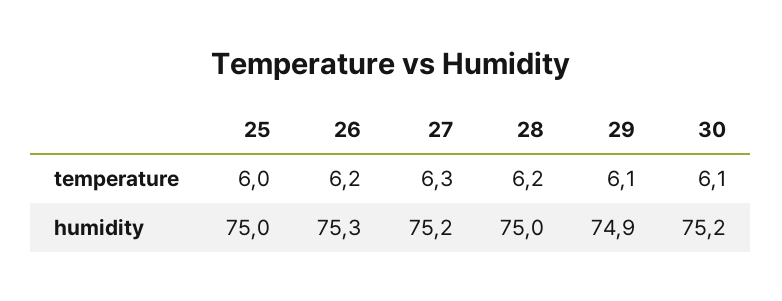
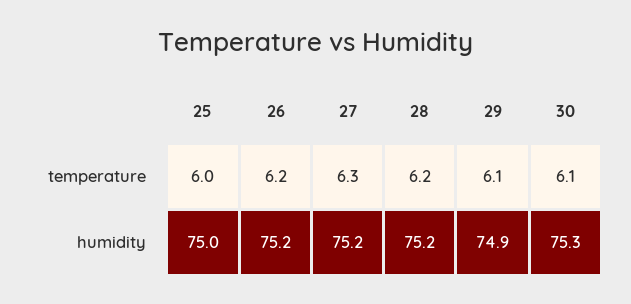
26, humidity: 75.3 -> 75.2
28, humidity: 75 -> 75.2
30, humidity: 75.2 -> 75.3

